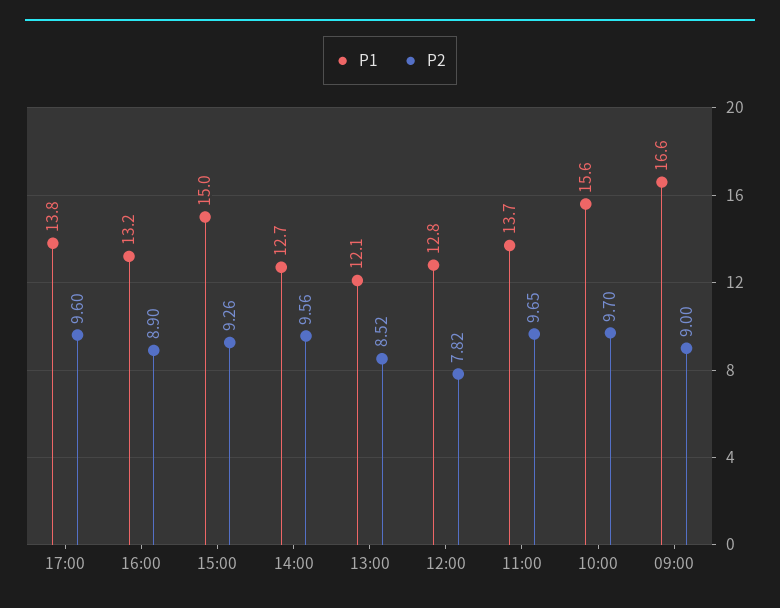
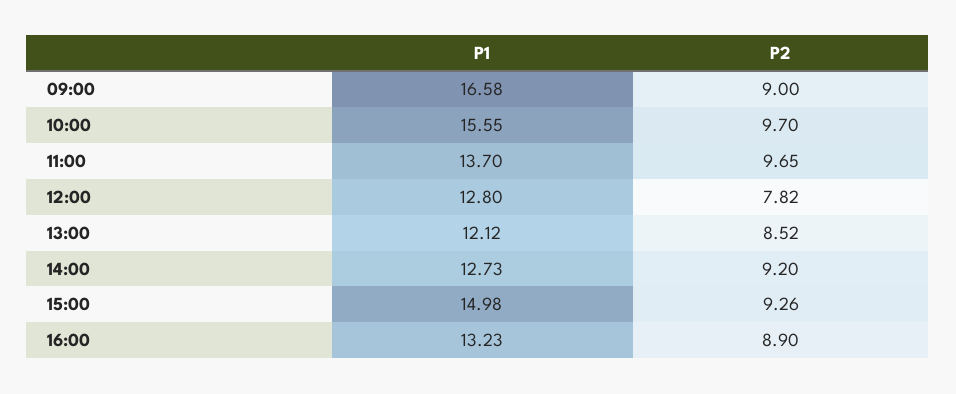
P1, 17:00: 13.8 -> none
P2, 17:00: 9.6 -> none
P2, 14:00: 9.56 -> 9.2

